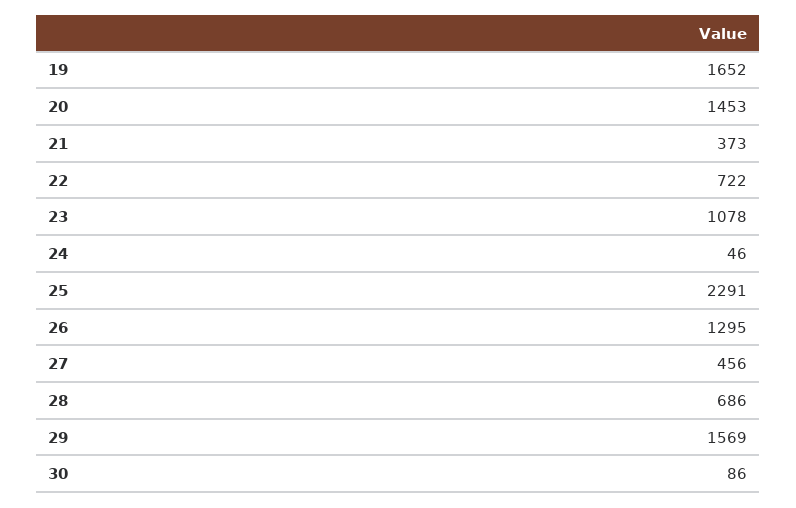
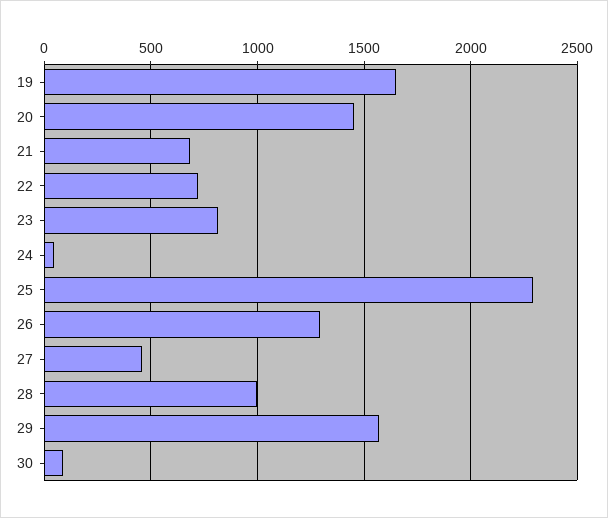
21: 373 -> 700
23: 1078 -> 800
28: 686 -> 1000

